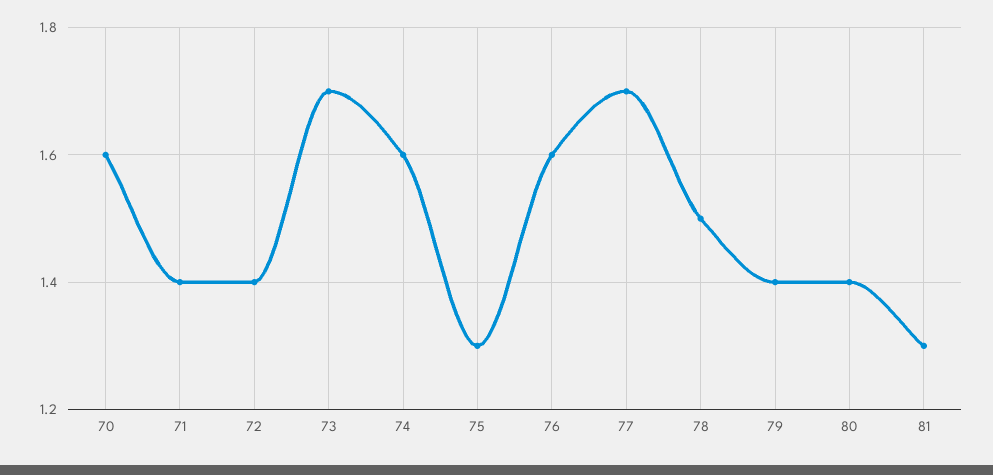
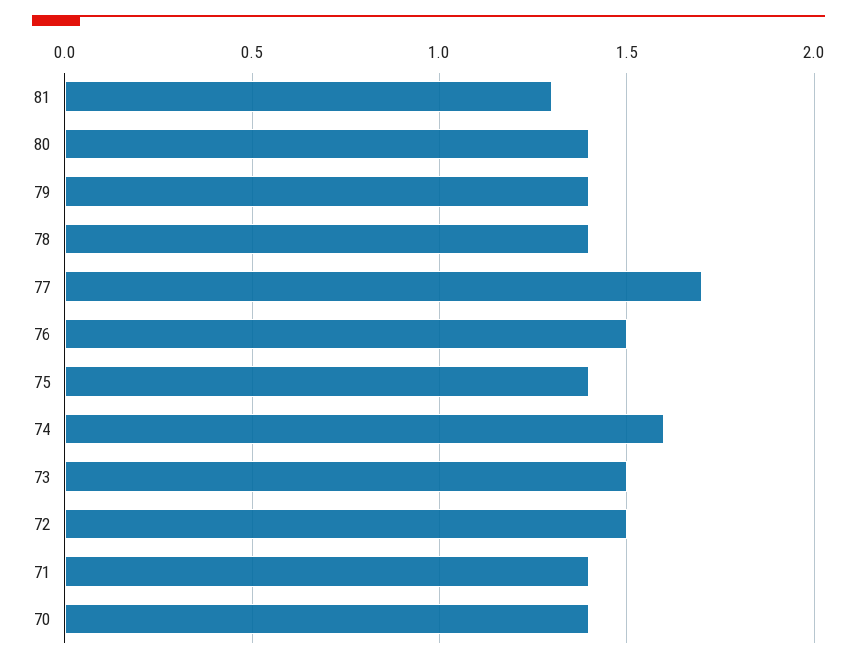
70: 1.6 -> 1.4
72: 1.4 -> 1.5
73: 1.7 -> 1.5
75: 1.3 -> 1.4
76: 1.6 -> 1.5
78: 1.5 -> 1.4

